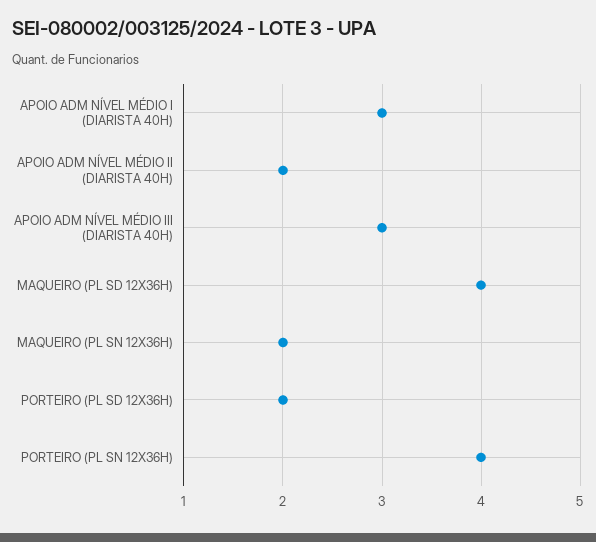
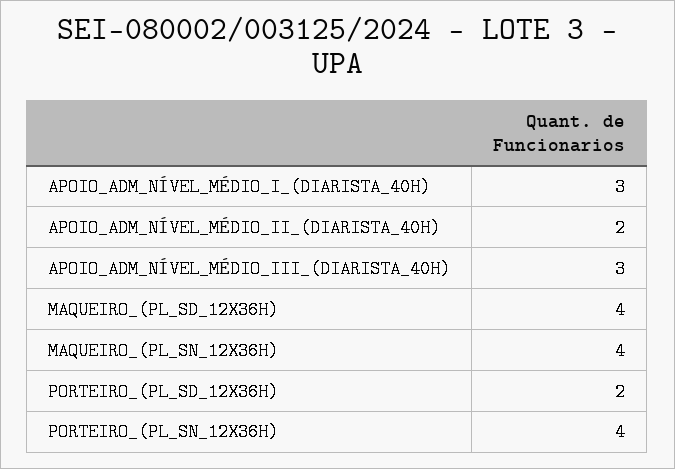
MAQUEIRO (PL SN 12X36H): 2 -> 4

